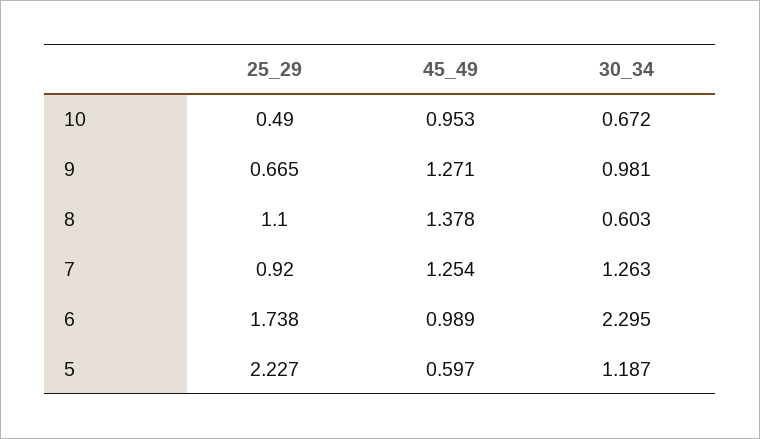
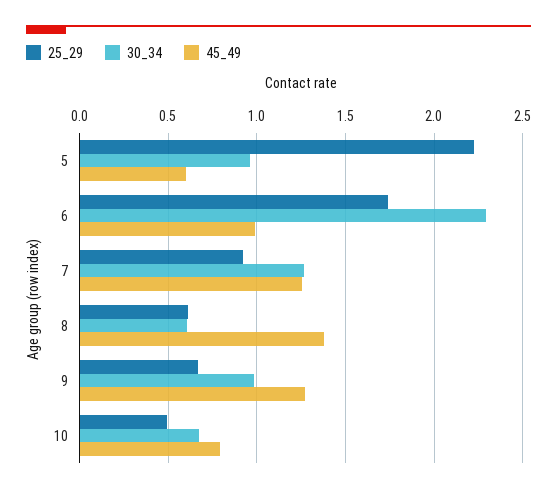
45_49, 10: 0.953 -> 0.8
25_29, 8: 1.1 -> 0.6
30_34, 5: 1.187 -> 0.95

